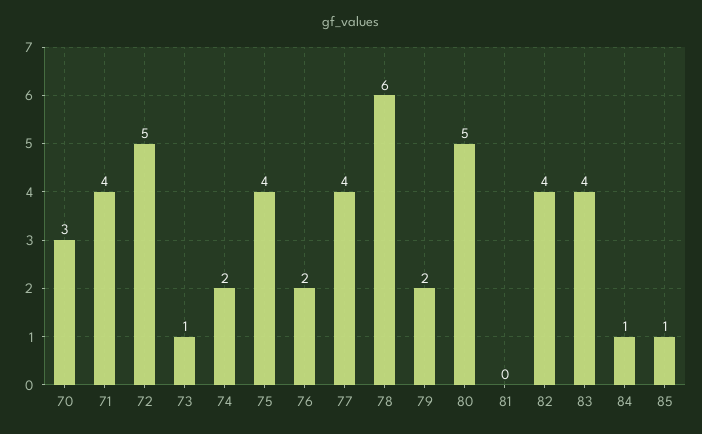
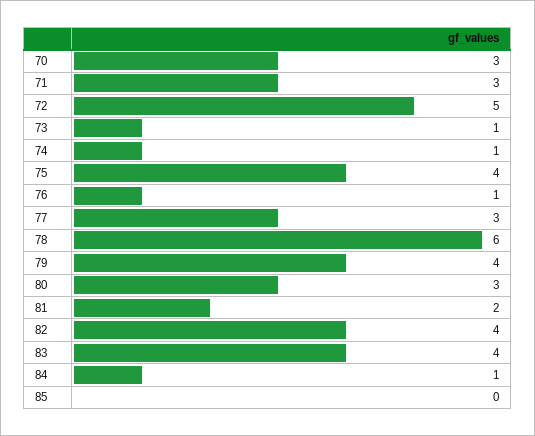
71: 4 -> 3
74: 2 -> 1
76: 2 -> 1
77: 4 -> 3
79: 2 -> 4
80: 5 -> 3
81: 0 -> 2
85: 1 -> 0

